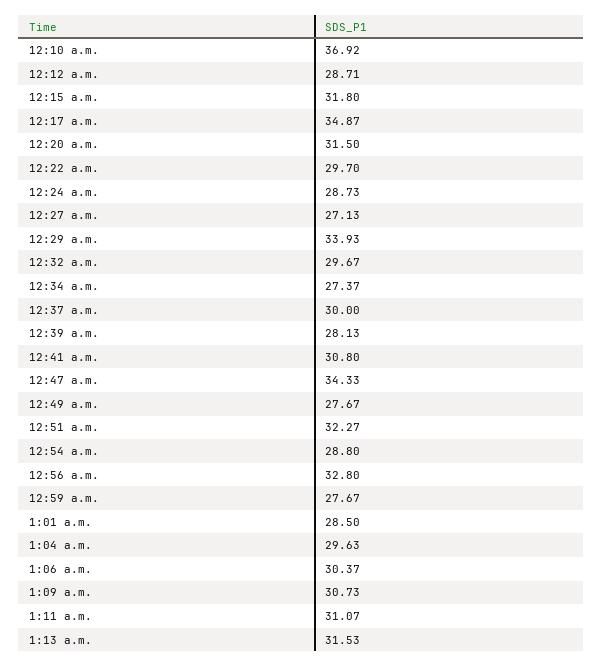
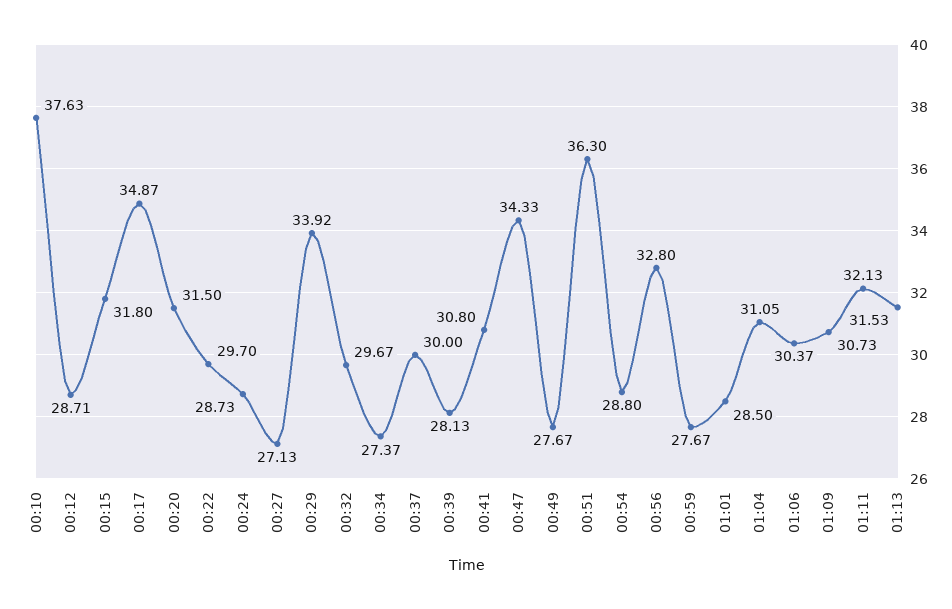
12:10 a.m.: 36.92 -> 37.63
12:29 a.m.: 33.93 -> 33.92
12:51 a.m.: 32.27 -> 36.3
1:04 a.m.: 29.63 -> 31.05
1:11 a.m.: 31.07 -> 32.13

